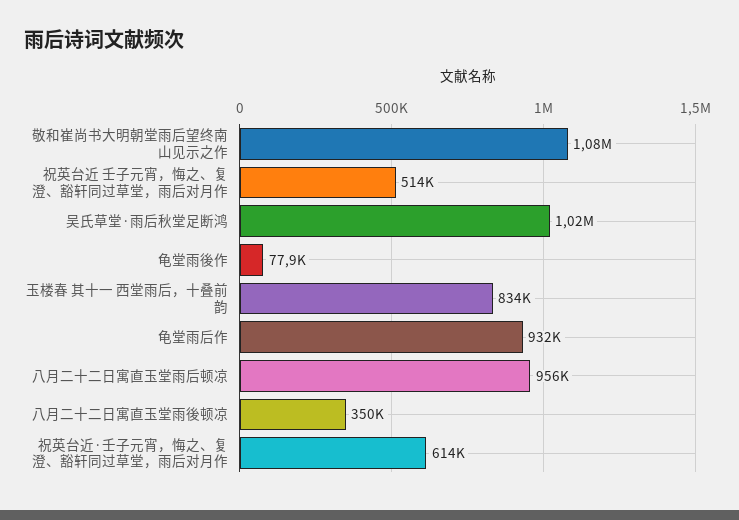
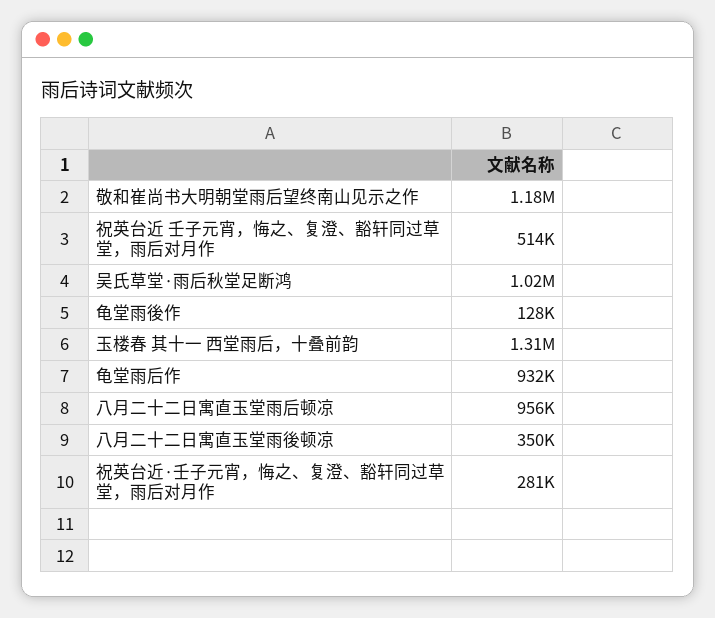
敬和崔尚书大明朝堂雨后望终南山见示之作: 1080000 -> 1180000
龟堂雨後作: 77900 -> 128000
玉楼春 其十一 西堂雨后，十叠前韵: 834000 -> 1310000
祝英台近·壬子元宵，悔之、复澄、豁轩同过草堂，雨后对月作: 614000 -> 281000

